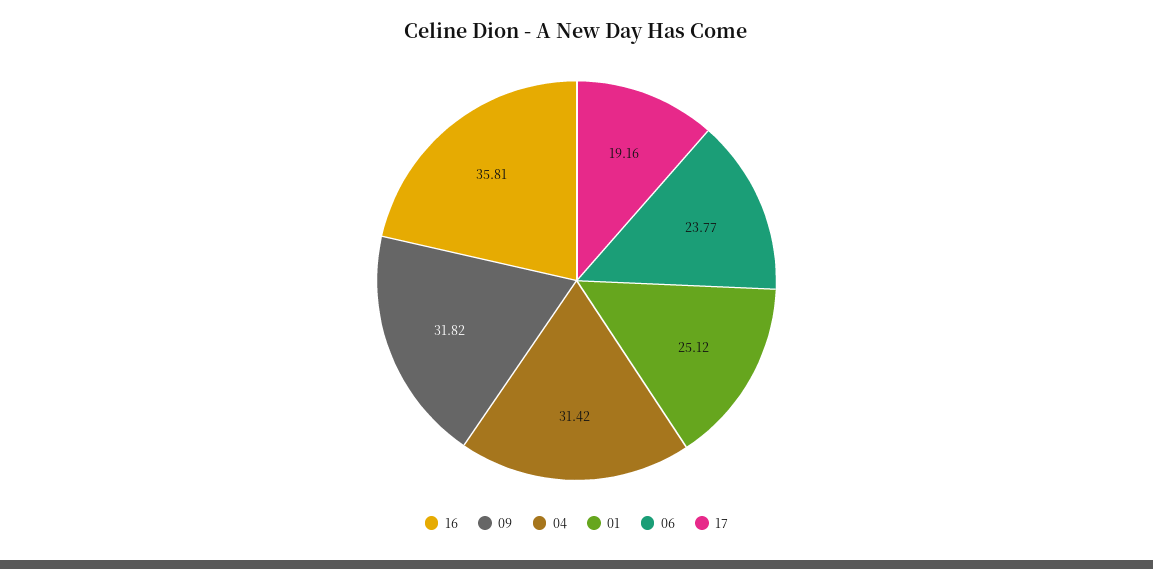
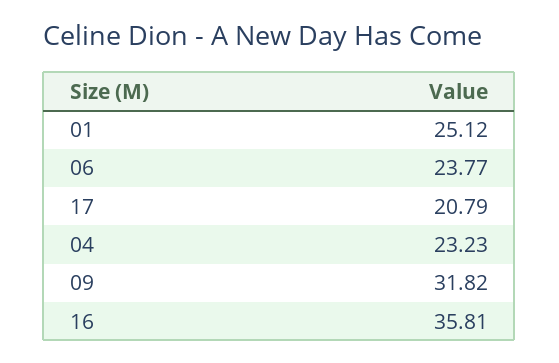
04: 31.42 -> 23.23
17: 19.16 -> 20.79

